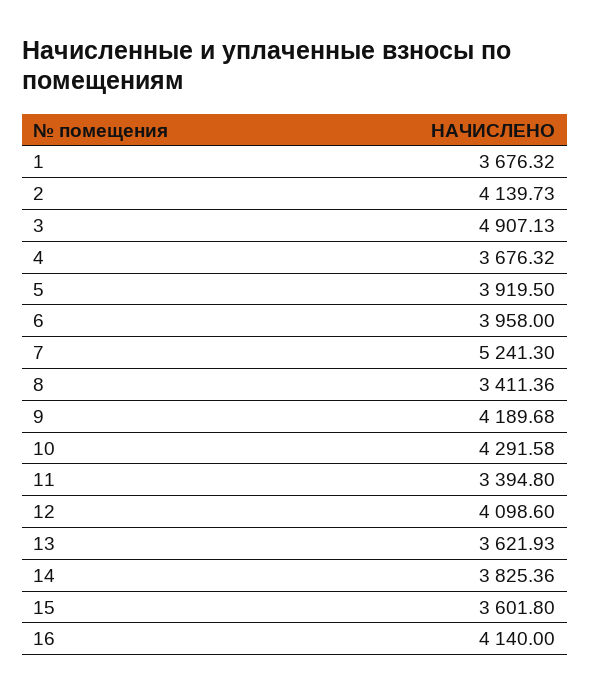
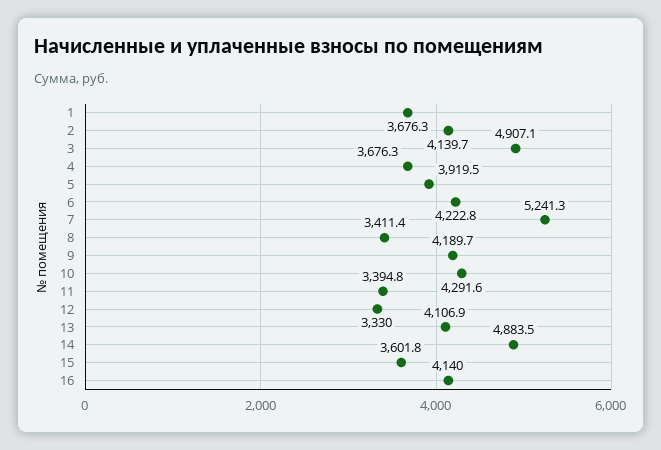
6: 3958 -> 4222.8
12: 4098.6 -> 3330
13: 3621.93 -> 4106.9
14: 3825.36 -> 4883.5

